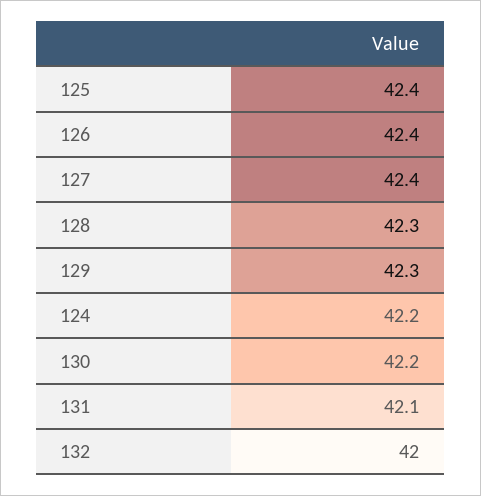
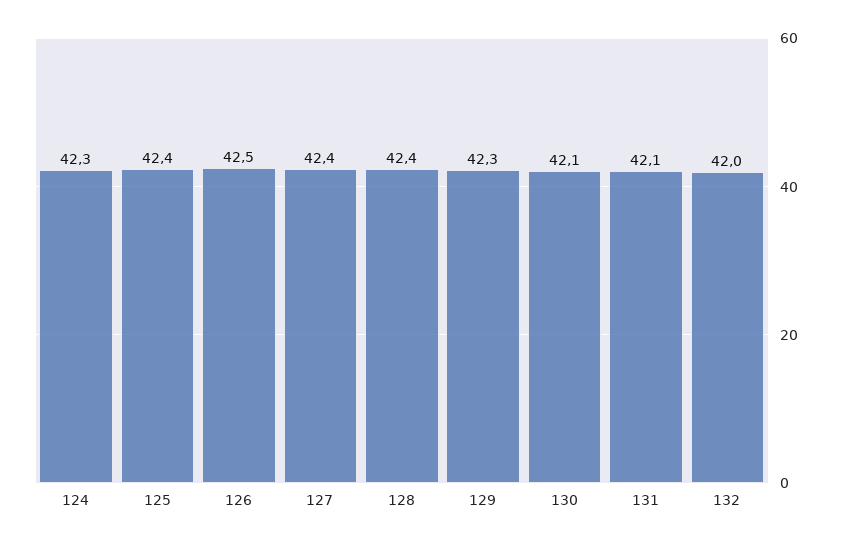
126: 42.4 -> 42.5
128: 42.3 -> 42.4
124: 42.2 -> 42.3
130: 42.2 -> 42.1

